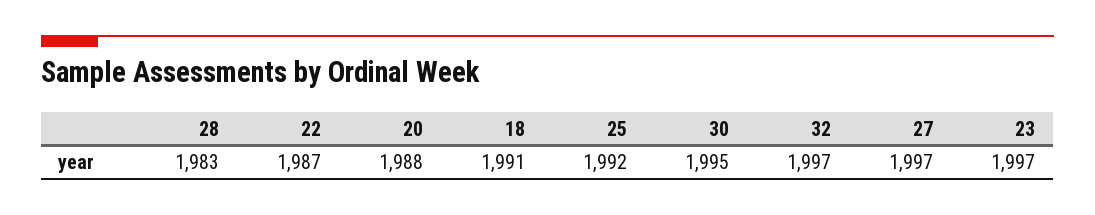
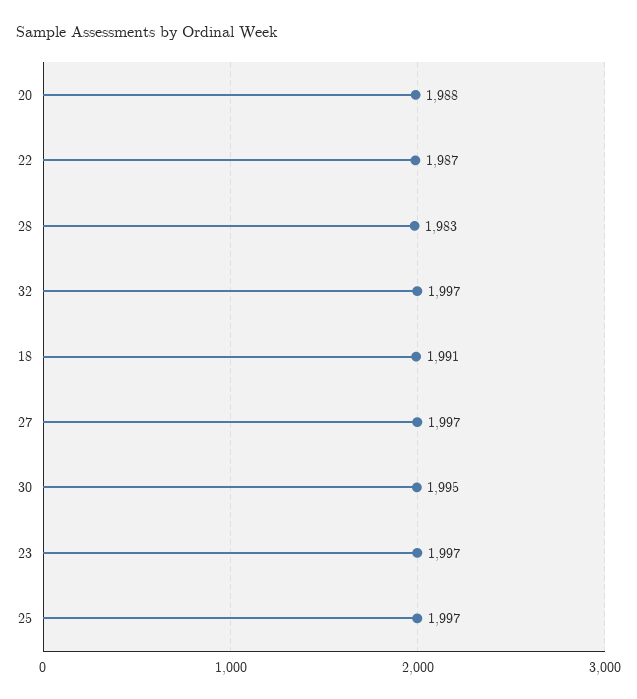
25: 1992 -> 1997

